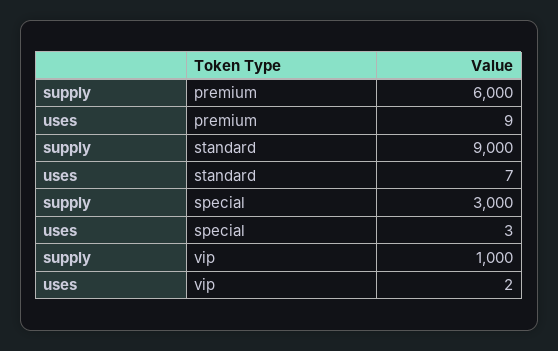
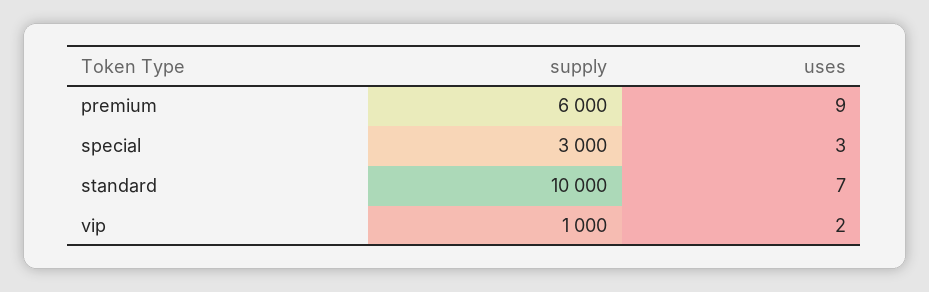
supply, standard: 9000 -> 10000

